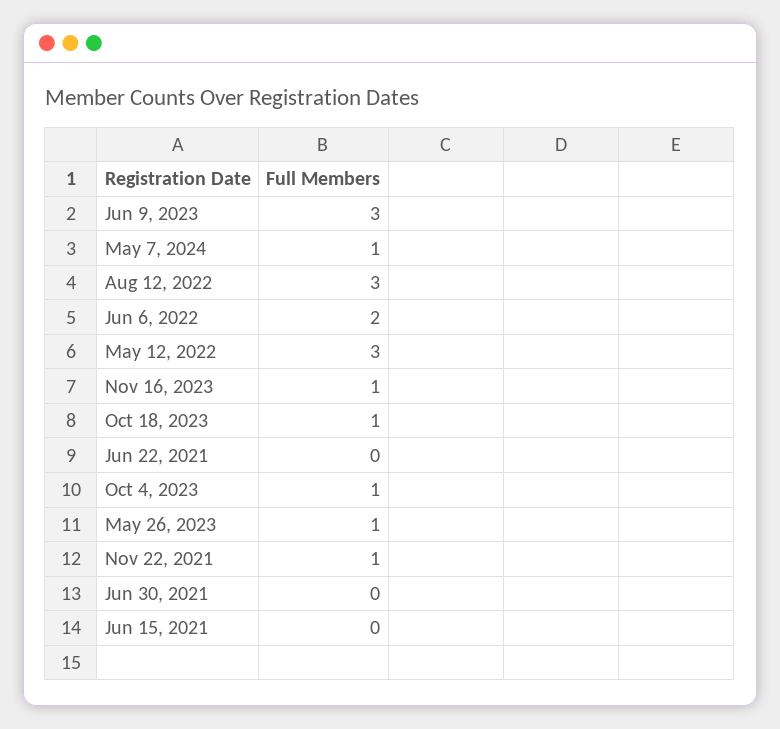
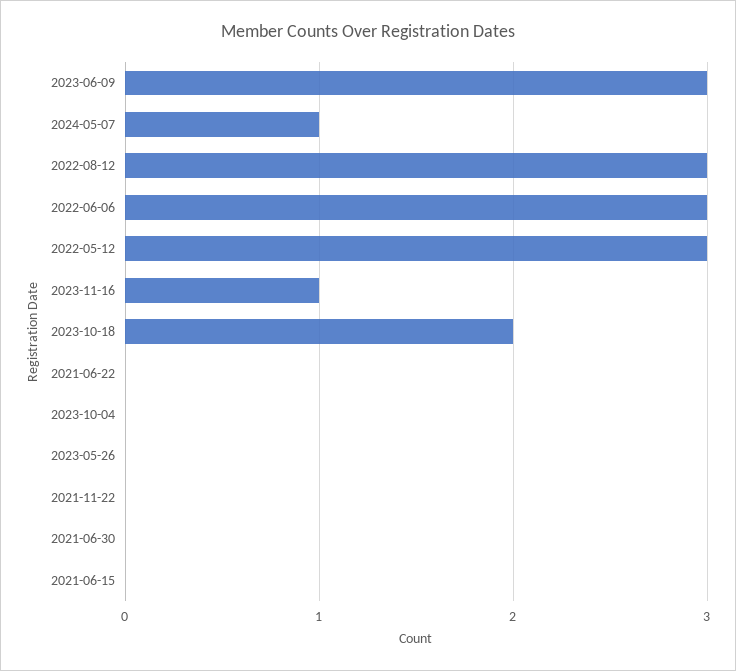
Jun 6, 2022: 2 -> 3
Oct 18, 2023: 1 -> 2
Oct 4, 2023: 1 -> 0
May 26, 2023: 1 -> 0
Nov 22, 2021: 1 -> 0

